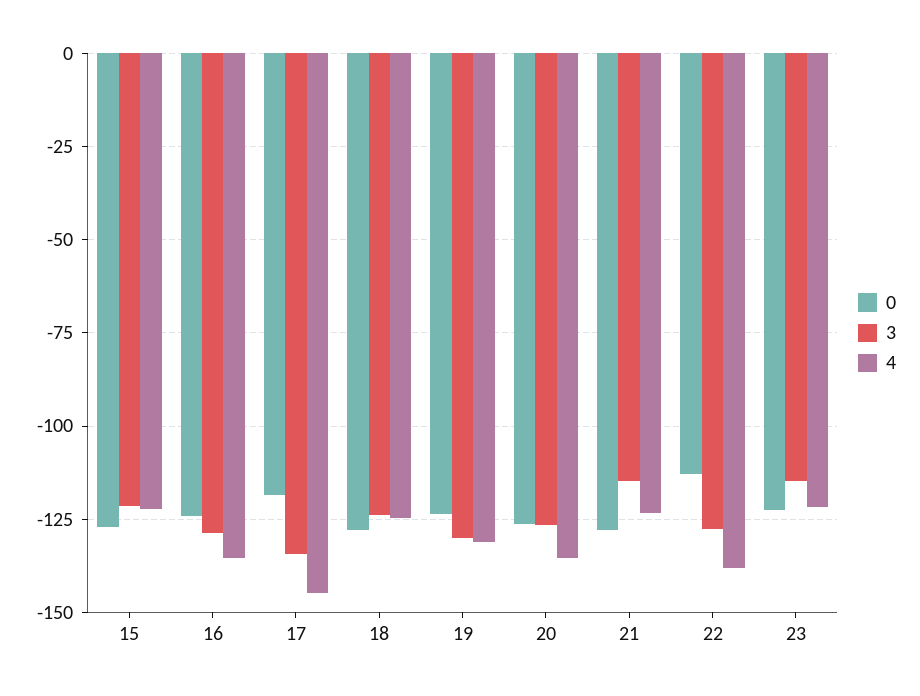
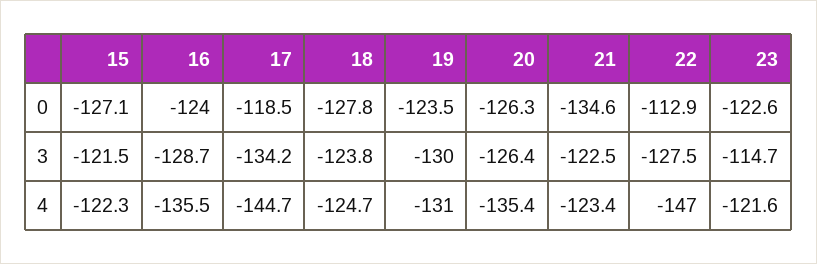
0, 21: -127.5 -> -134.6
3, 21: -115 -> -122.5
4, 22: -137.5 -> -147

